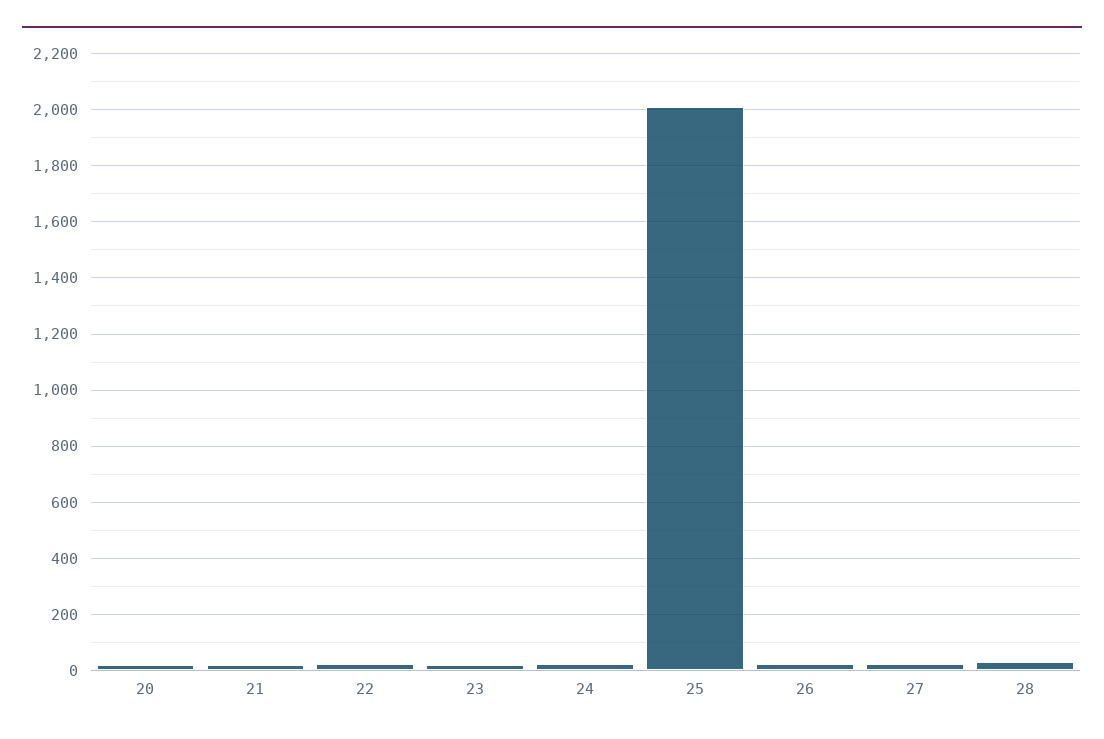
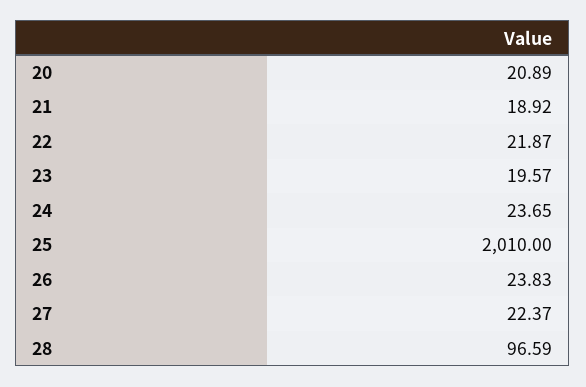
28: 25 -> 96.59

